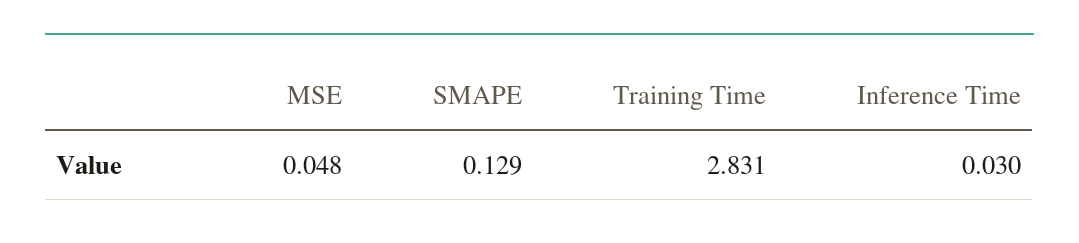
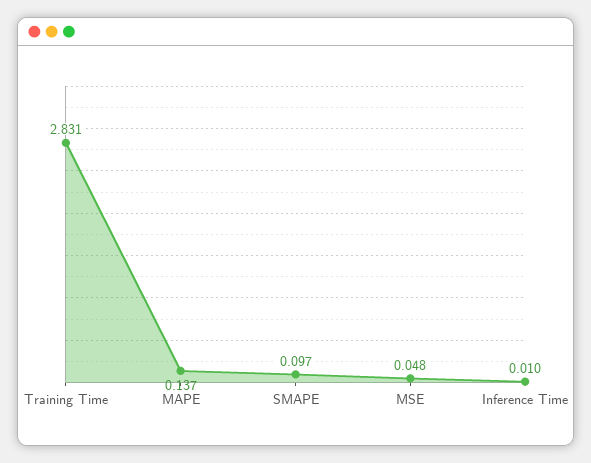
SMAPE: 0.129 -> 0.097
Inference Time: 0.03 -> 0.01
MAPE: none -> 0.137

